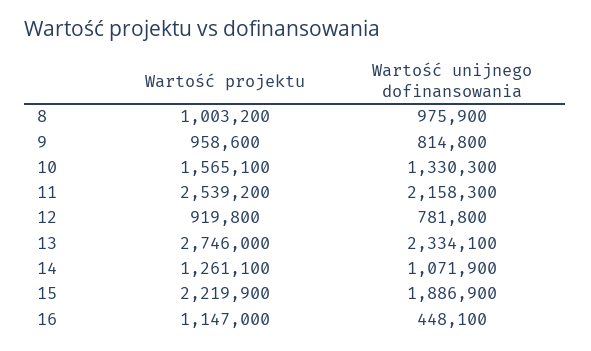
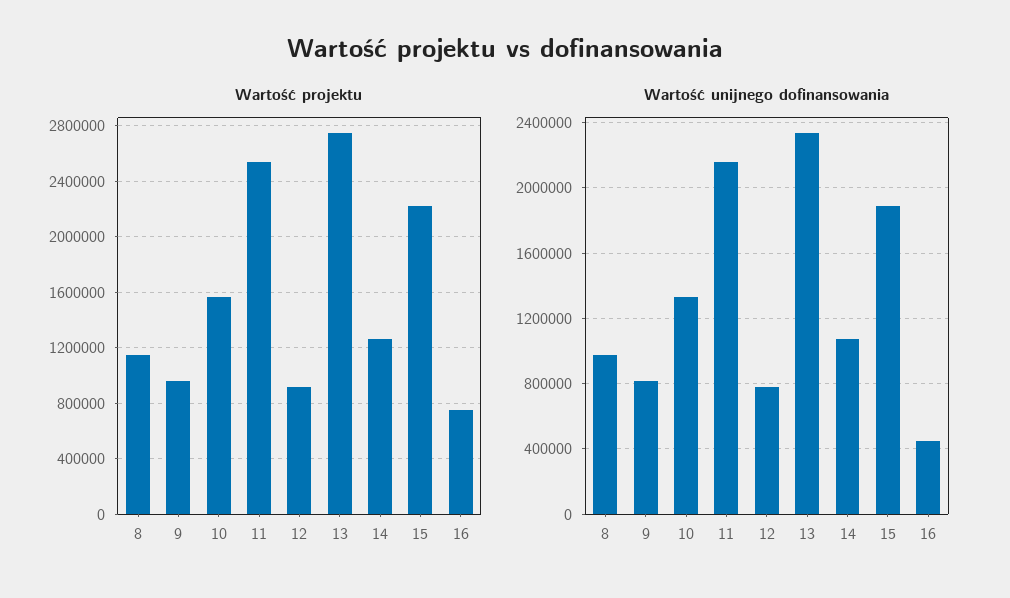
Wartość projektu, 8: 1003200 -> 1150000
Wartość projektu, 16: 1147000 -> 750000

